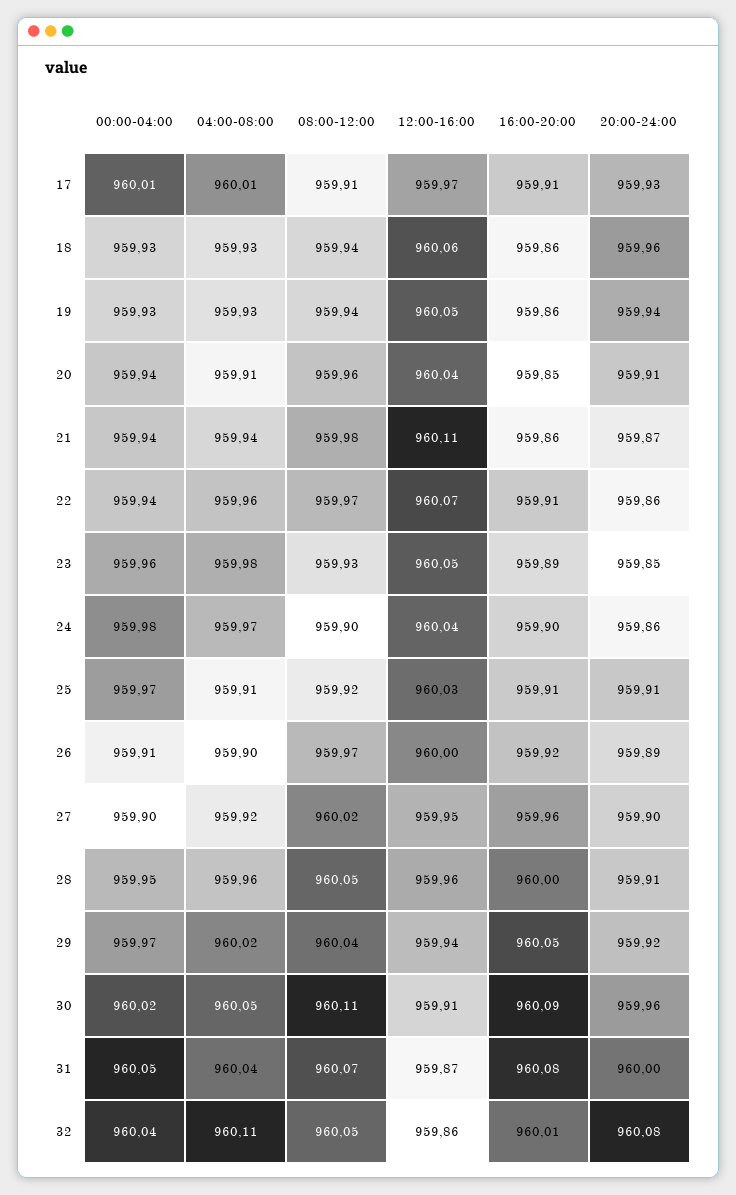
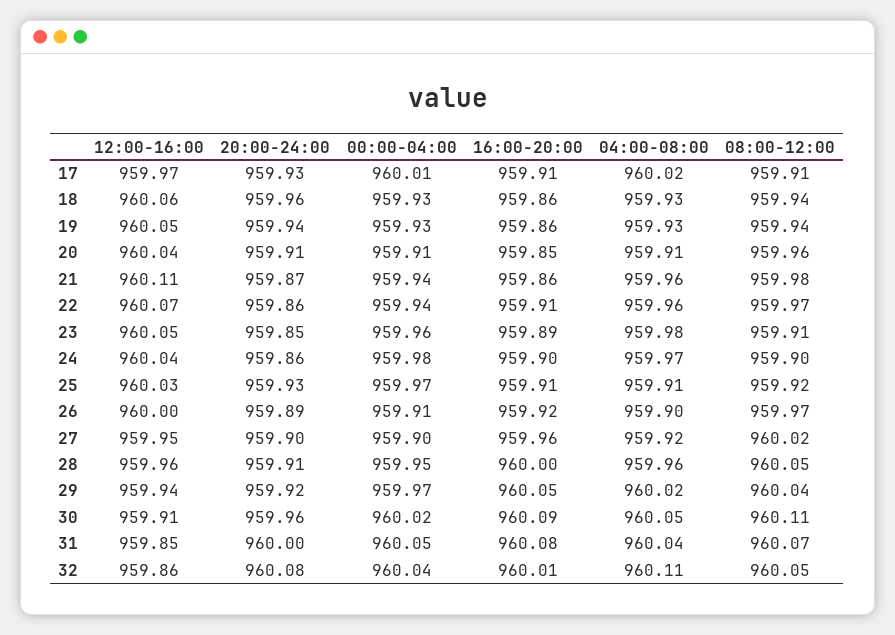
04:00-08:00, 17: 960.01 -> 960.02
00:00-04:00, 20: 959.94 -> 959.91
04:00-08:00, 21: 959.94 -> 959.96
08:00-12:00, 23: 959.93 -> 959.91
20:00-24:00, 25: 959.91 -> 959.93
12:00-16:00, 31: 959.87 -> 959.85

